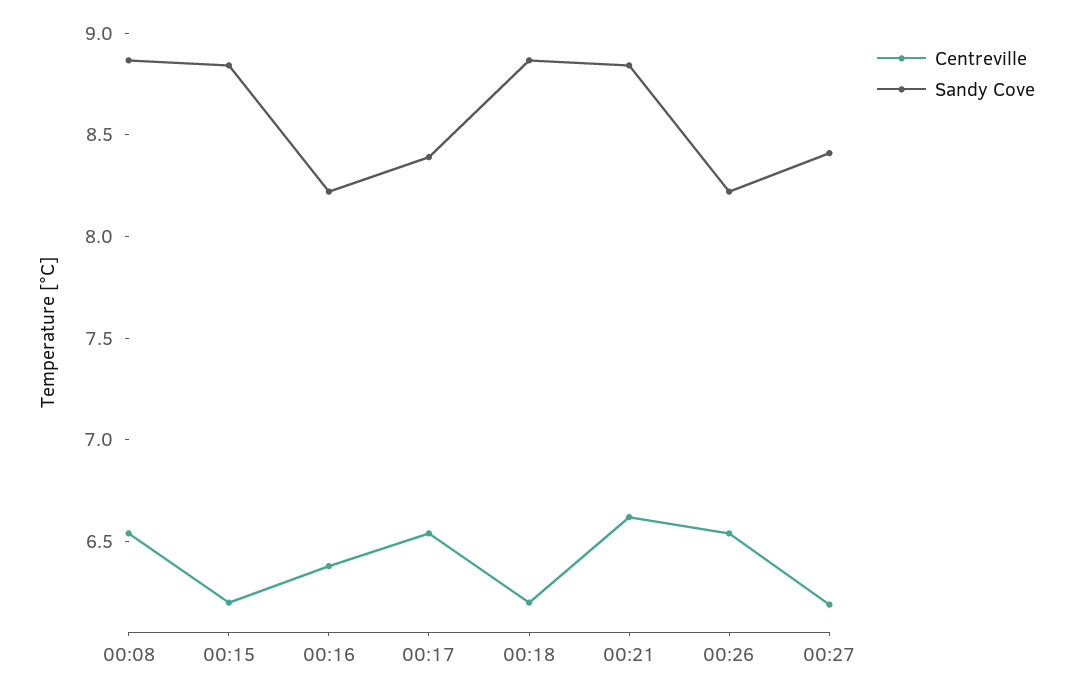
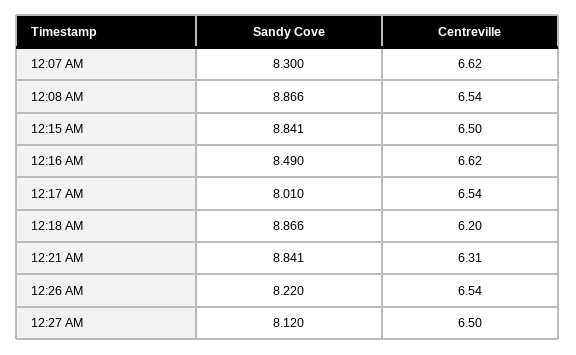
Centreville, 00:15: 6.2 -> 6.5
Centreville, 00:16: 6.4 -> 6.62
Sandy Cove, 00:16: 8.2 -> 8.49
Sandy Cove, 00:17: 8.4 -> 8.01
Centreville, 00:21: 6.6 -> 6.31
Centreville, 00:27: 6.2 -> 6.5
Sandy Cove, 00:27: 8.4 -> 8.12
Sandy Cove, 12:07 AM: none -> 8.3
Centreville, 12:07 AM: none -> 6.62

